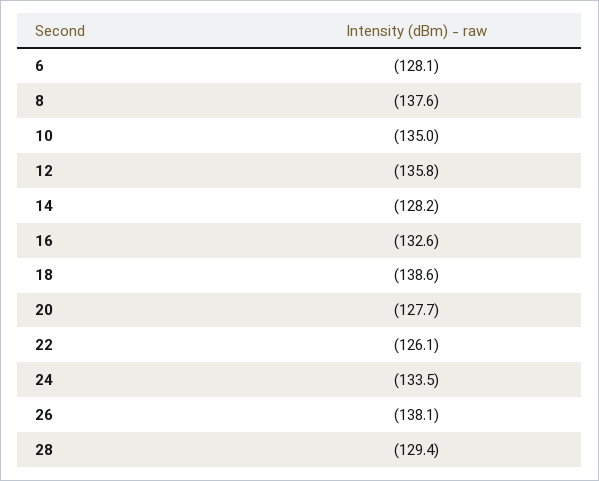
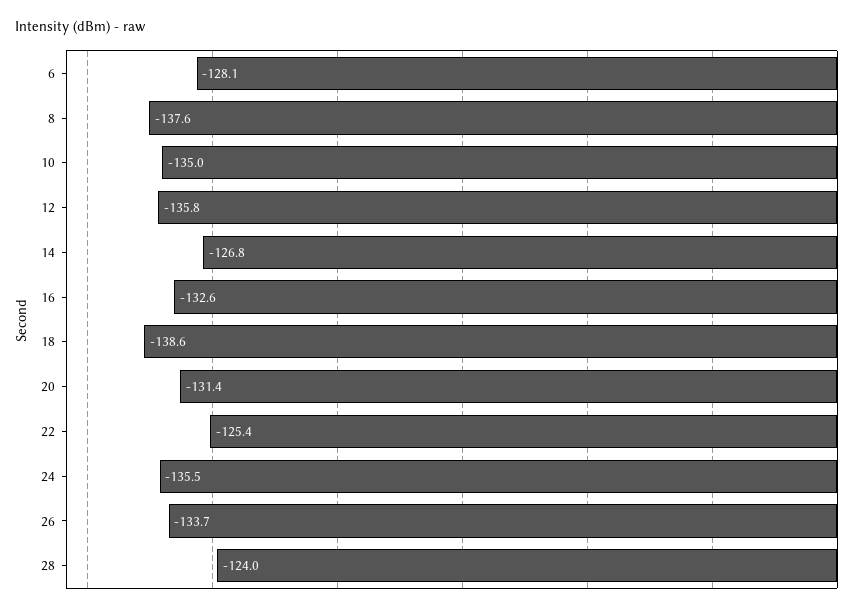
14: -128.2 -> -126.8
20: -127.7 -> -131.4
22: -126.1 -> -125.4
24: -133.5 -> -135.5
26: -138.1 -> -133.7
28: -129.4 -> -124

